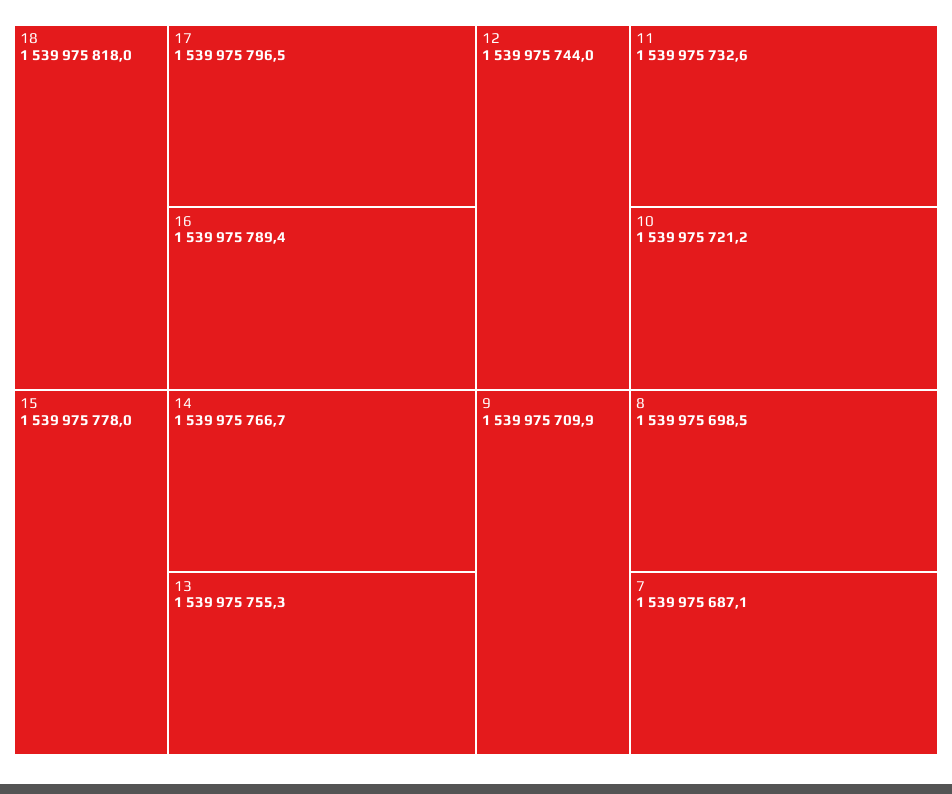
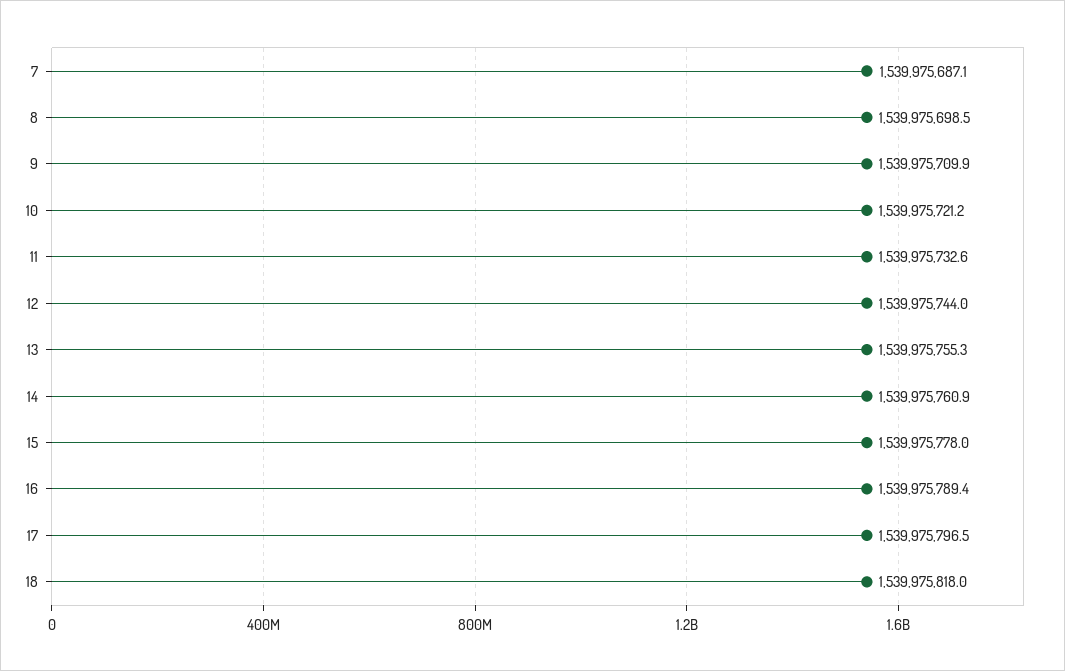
14: 1539975766.7 -> 1539975760.9

